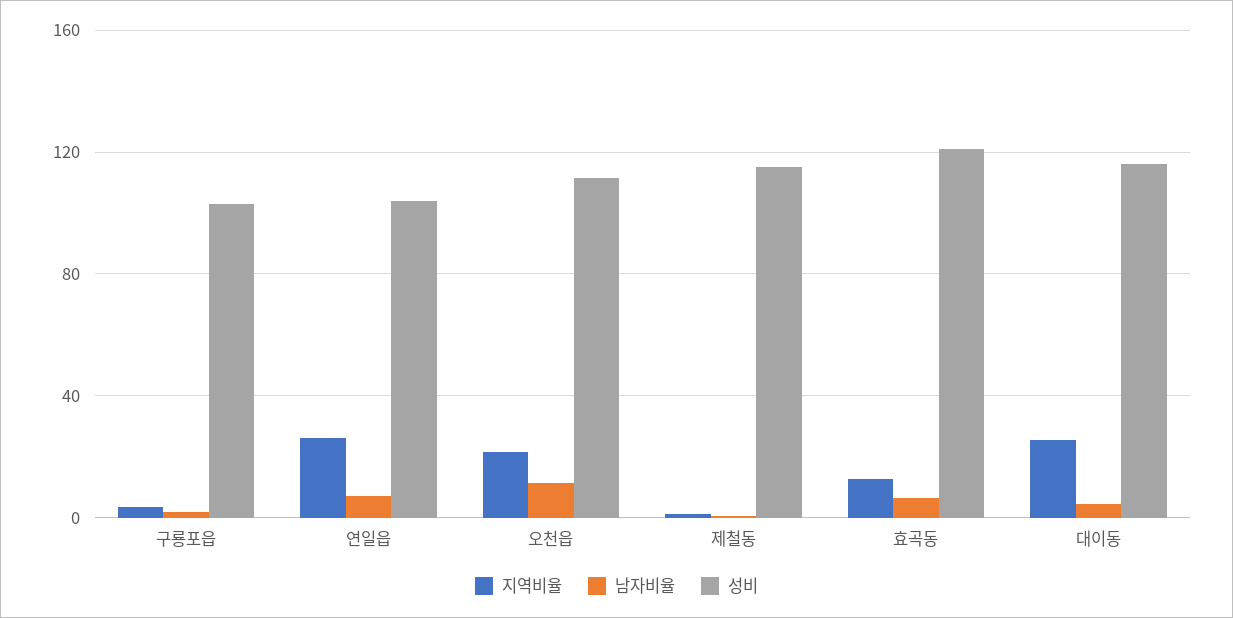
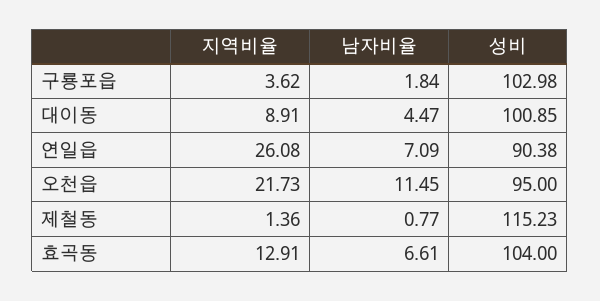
성비, 연일읍: 105 -> 90.38
성비, 오천읍: 110 -> 95
성비, 효곡동: 120 -> 104
지역비율, 대이동: 25 -> 8.91
성비, 대이동: 115 -> 100.85

